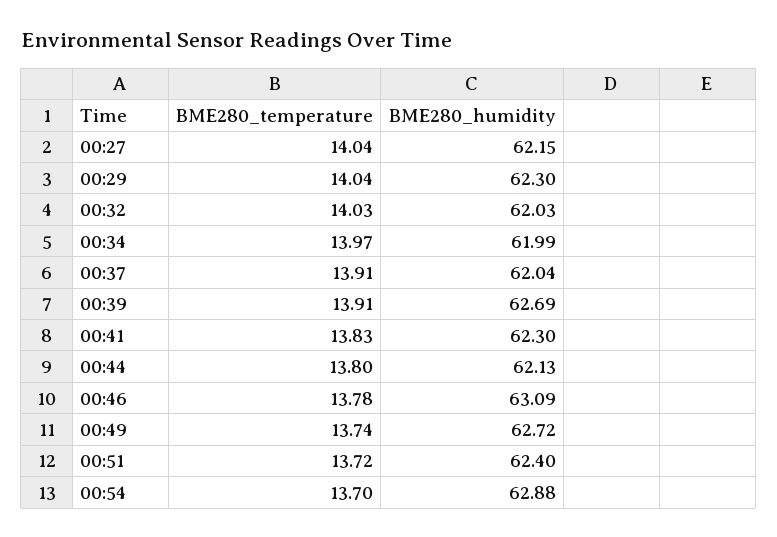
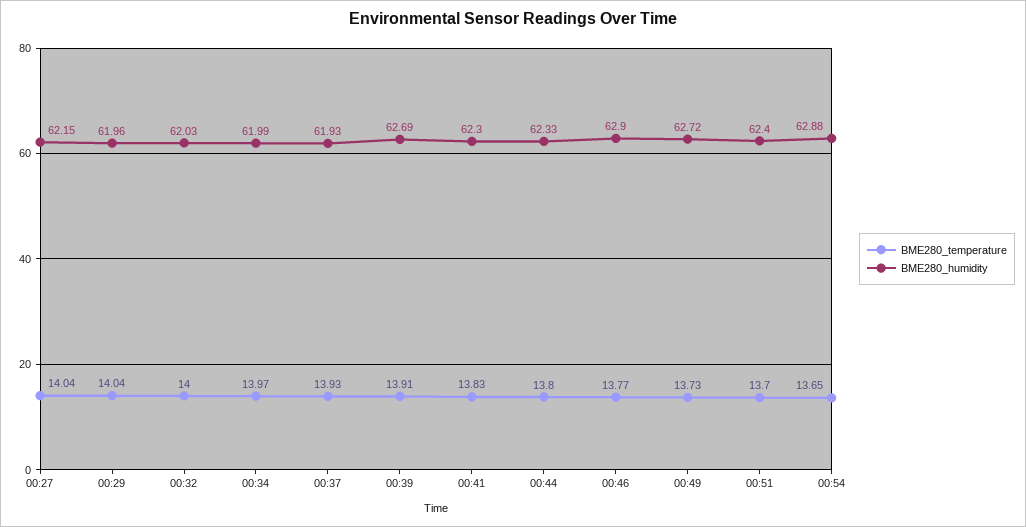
BME280_humidity, 00:29: 62.3 -> 61.96
BME280_temperature, 00:32: 14.03 -> 14
BME280_temperature, 00:37: 13.91 -> 13.93
BME280_humidity, 00:37: 62.04 -> 61.93
BME280_humidity, 00:44: 62.13 -> 62.33
BME280_temperature, 00:46: 13.78 -> 13.77
BME280_humidity, 00:46: 63.09 -> 62.9
BME280_temperature, 00:49: 13.74 -> 13.73
BME280_temperature, 00:51: 13.72 -> 13.7
BME280_temperature, 00:54: 13.7 -> 13.65

